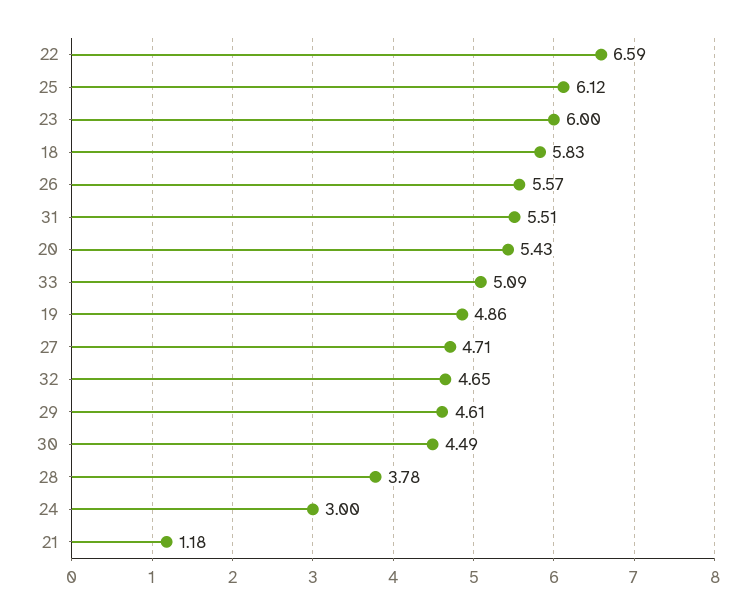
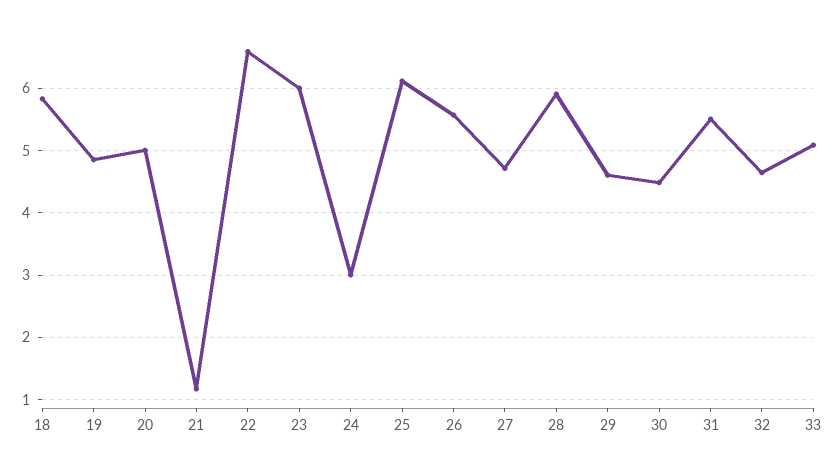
20: 5.43 -> 5
28: 3.78 -> 5.9

